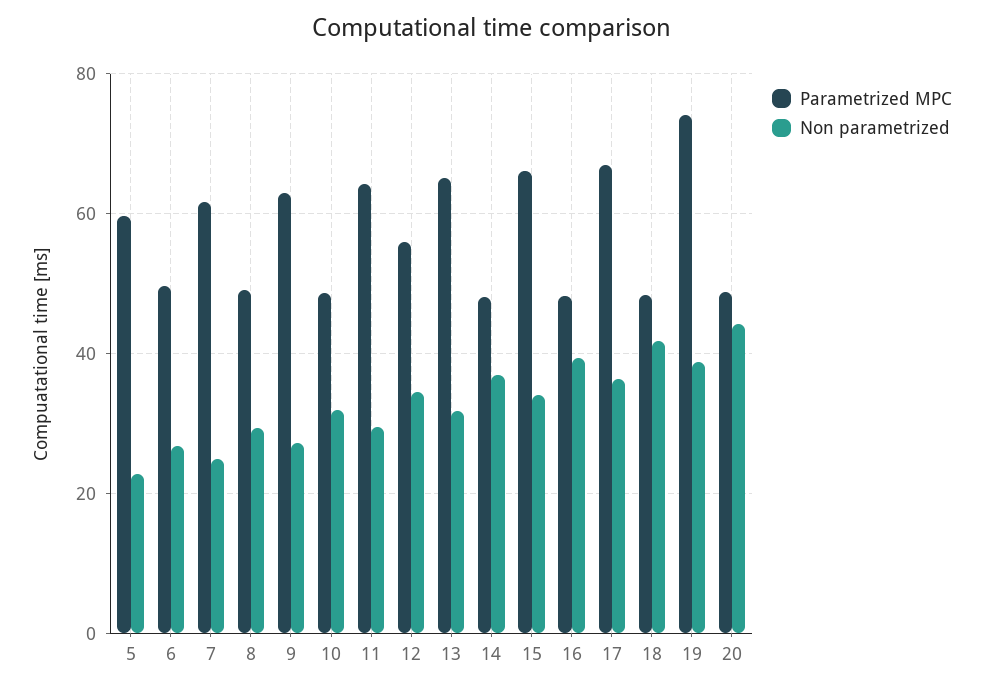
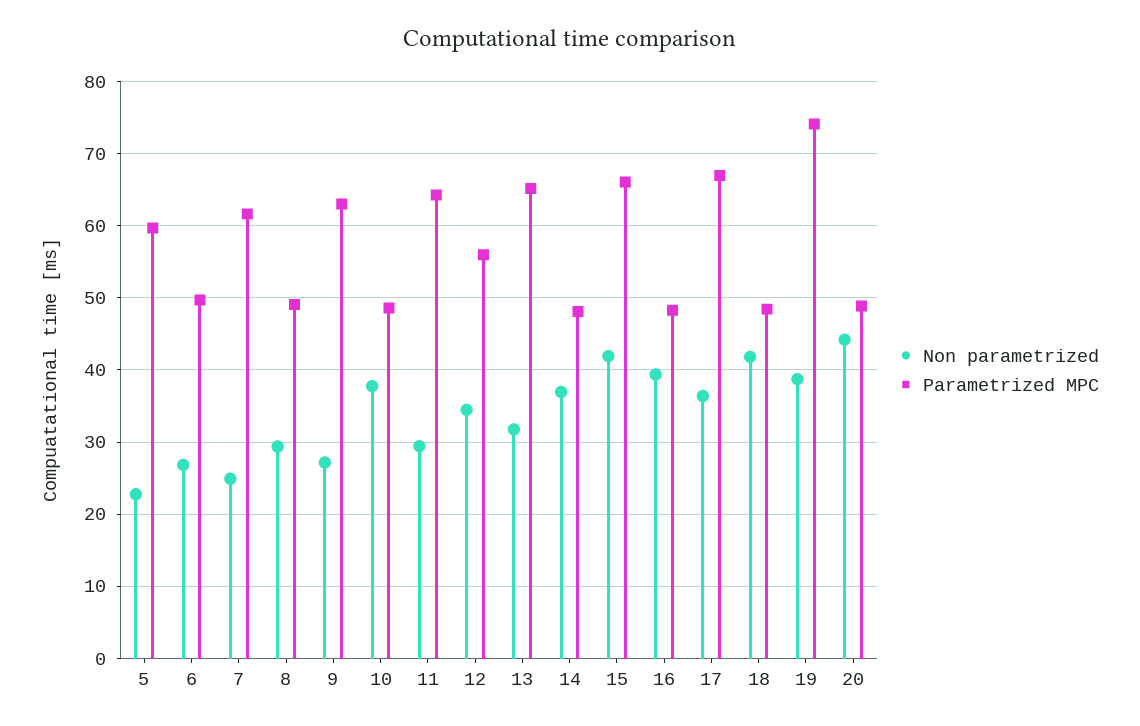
Non parametrized, 10: 32 -> 38
Non parametrized, 15: 34 -> 42

